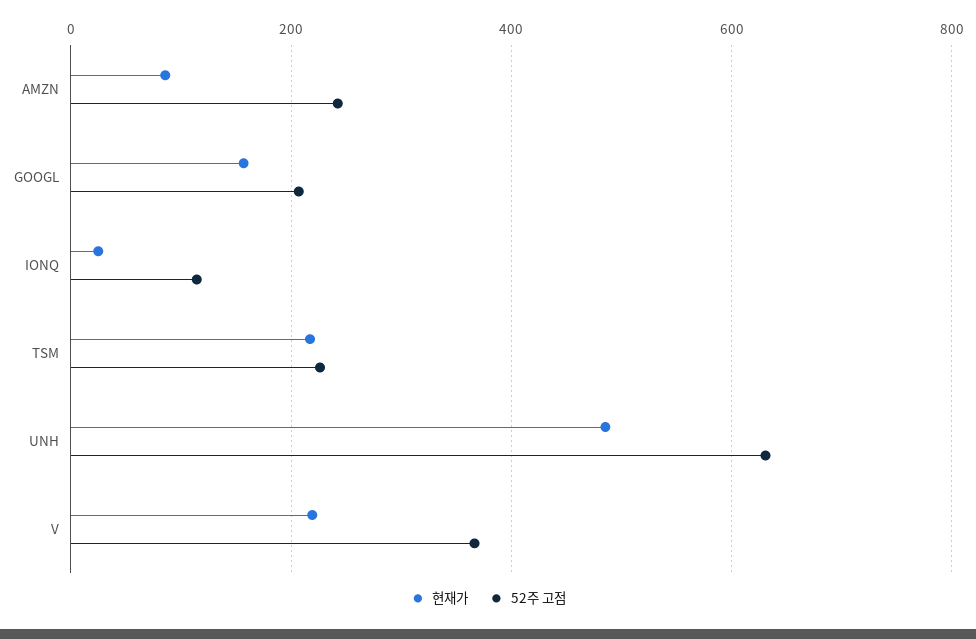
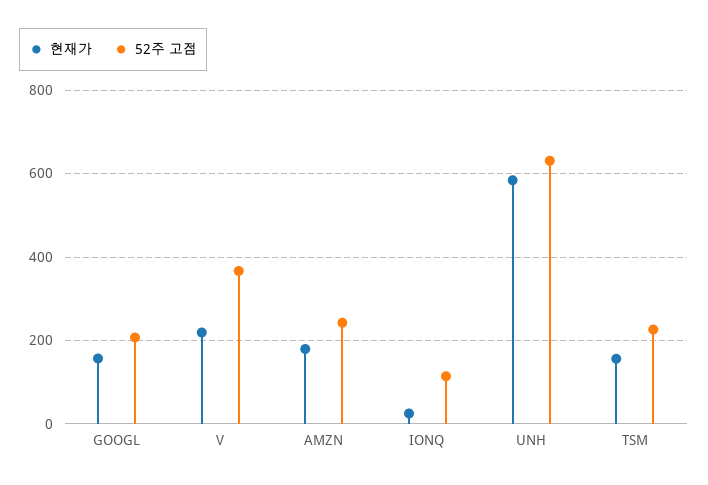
현재가, AMZN: 80 -> 180
현재가, TSM: 220 -> 160
현재가, UNH: 480 -> 580

